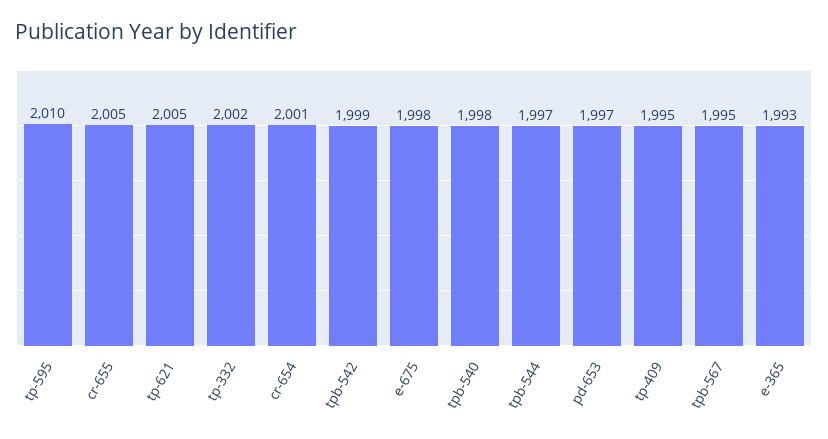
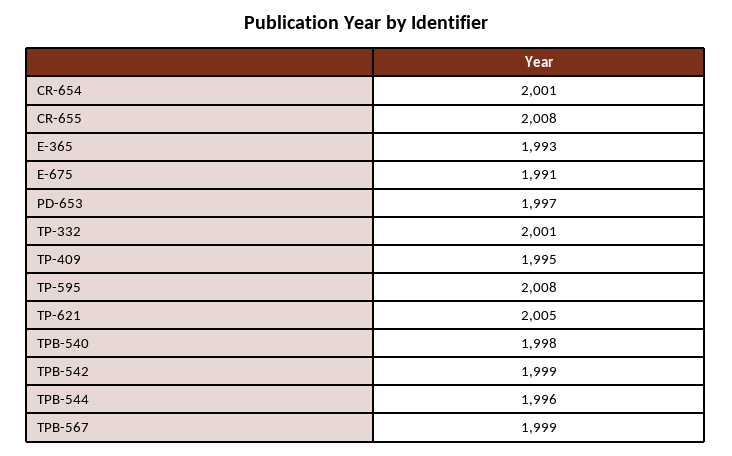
tp-595: 2010 -> 2008
cr-655: 2005 -> 2008
tp-332: 2002 -> 2001
e-675: 1998 -> 1991
tpb-544: 1997 -> 1996
tpb-567: 1995 -> 1999

